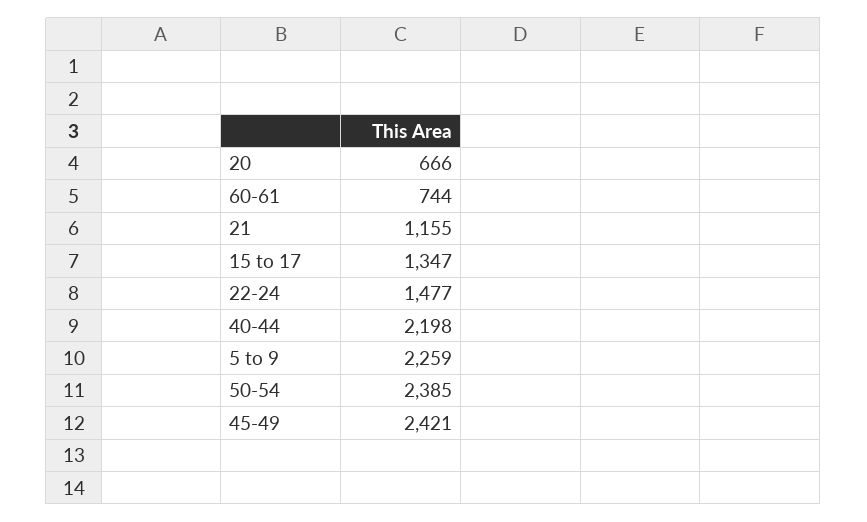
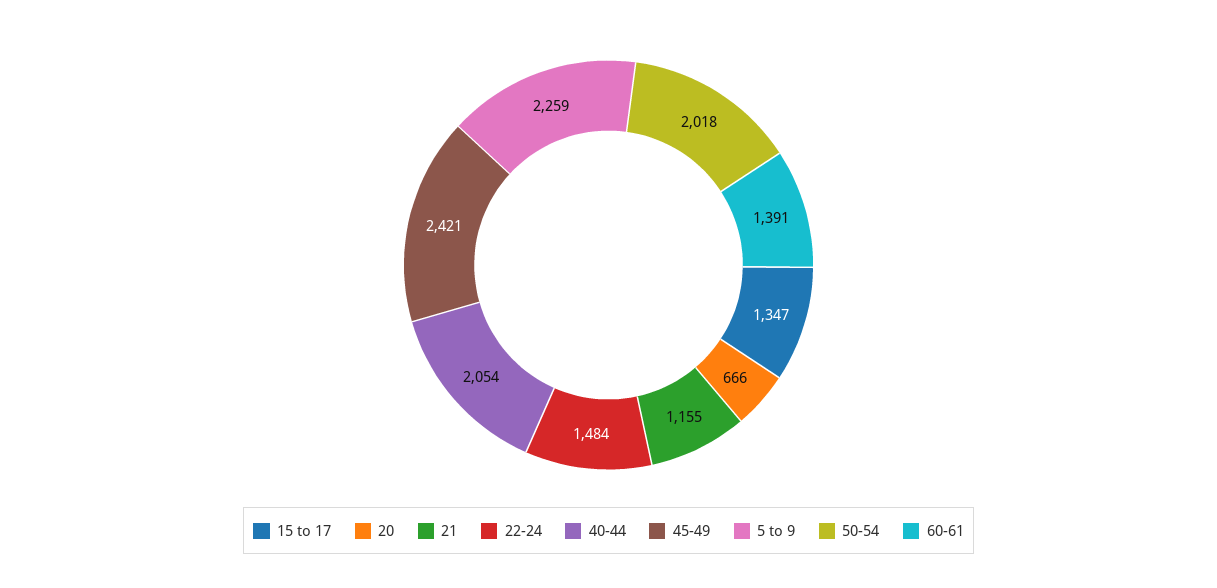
60-61: 744 -> 1391
22-24: 1477 -> 1484
40-44: 2198 -> 2054
50-54: 2385 -> 2018

